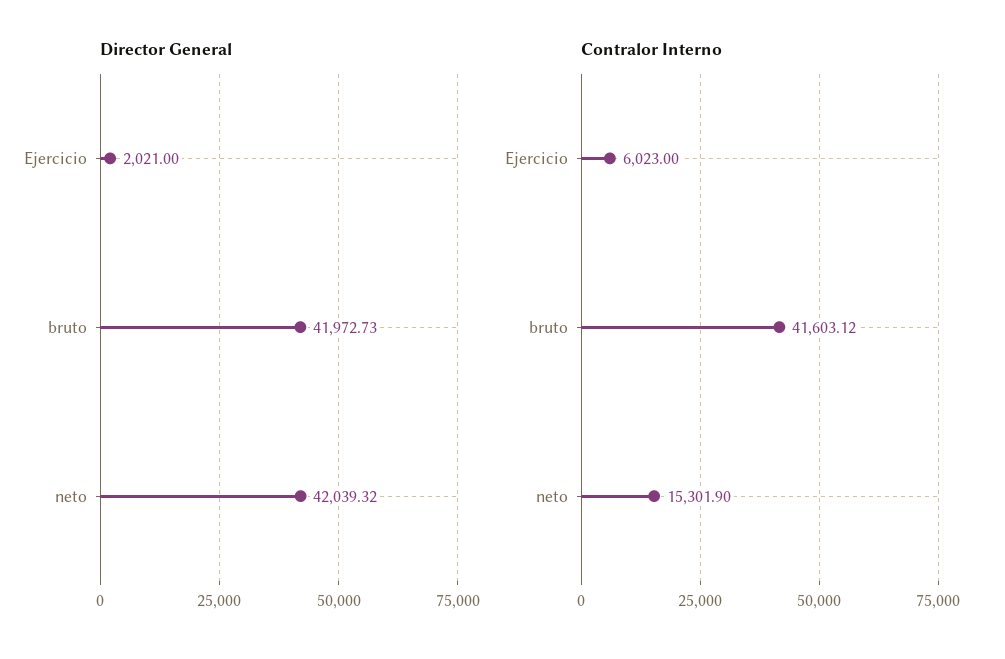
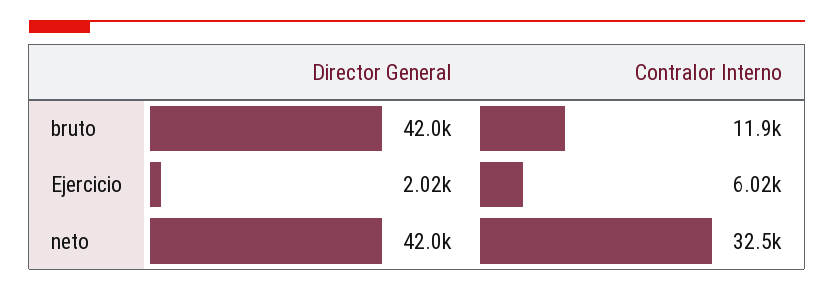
Contralor Interno, bruto: 41603.12 -> 11900
Contralor Interno, neto: 15301.9 -> 32500

